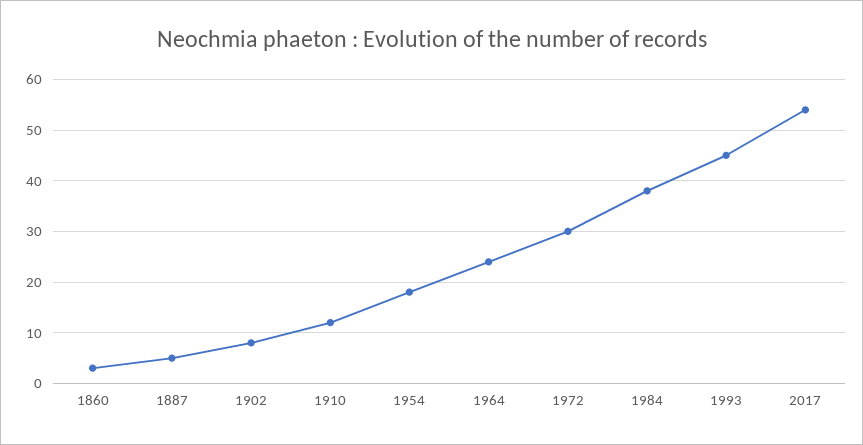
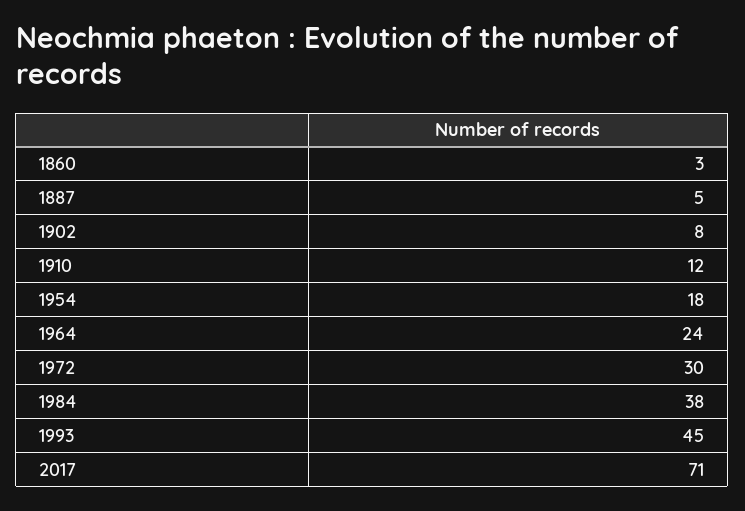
2017: 55 -> 71

